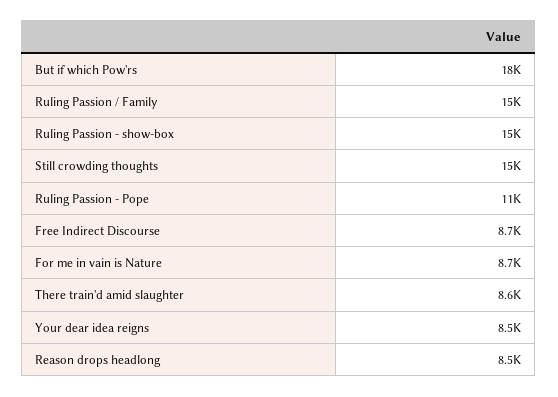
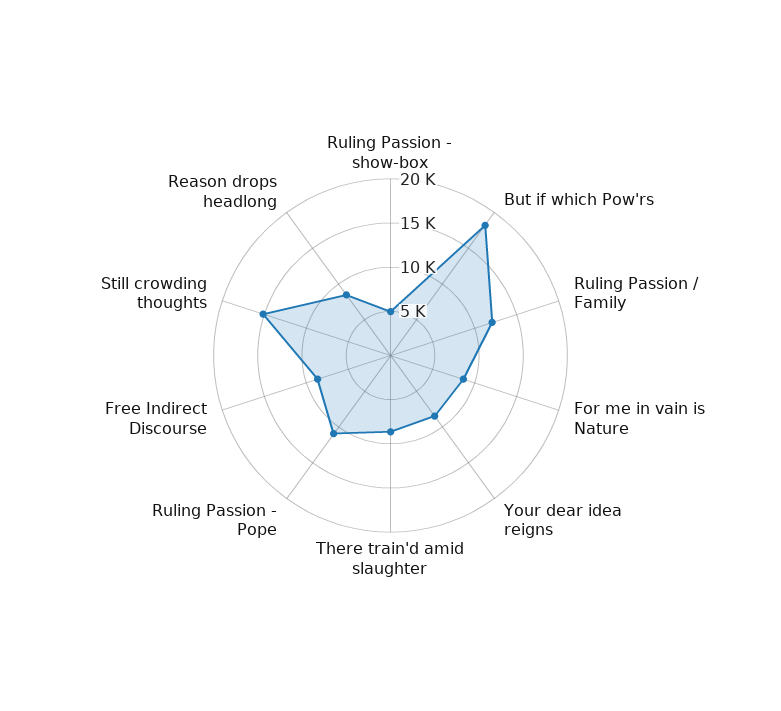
Ruling Passion / Family: 15000 -> 12000
Ruling Passion - show-box: 15000 -> 5000

